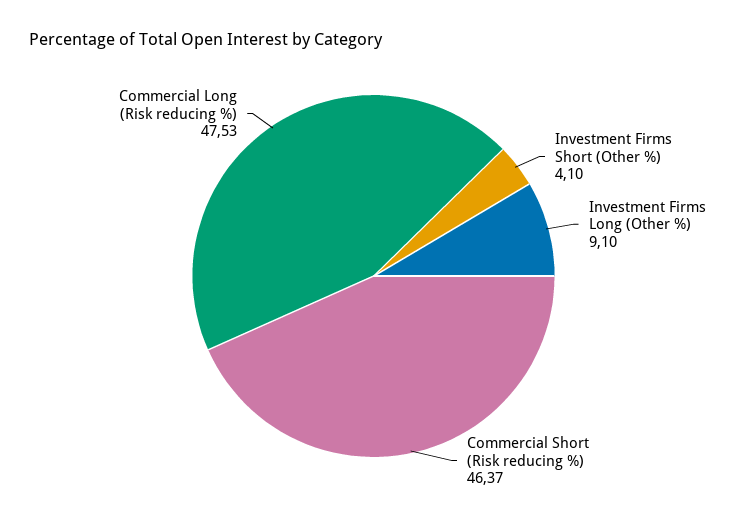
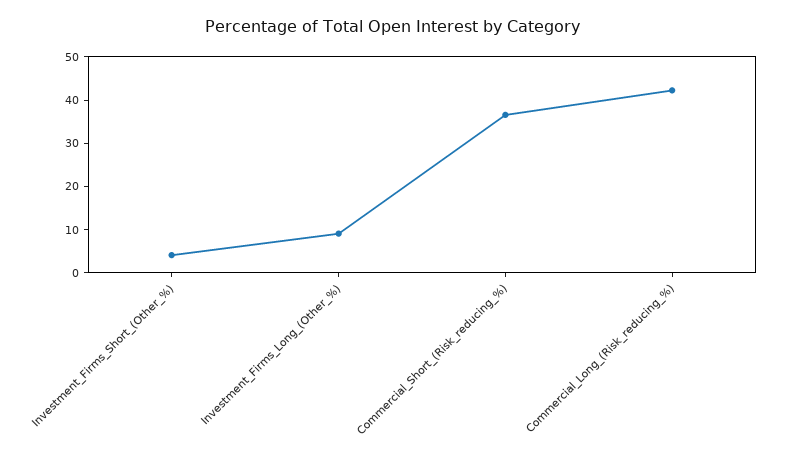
Commercial Short (Risk reducing %): 46.37 -> 36
Commercial Long (Risk reducing %): 47.53 -> 42

